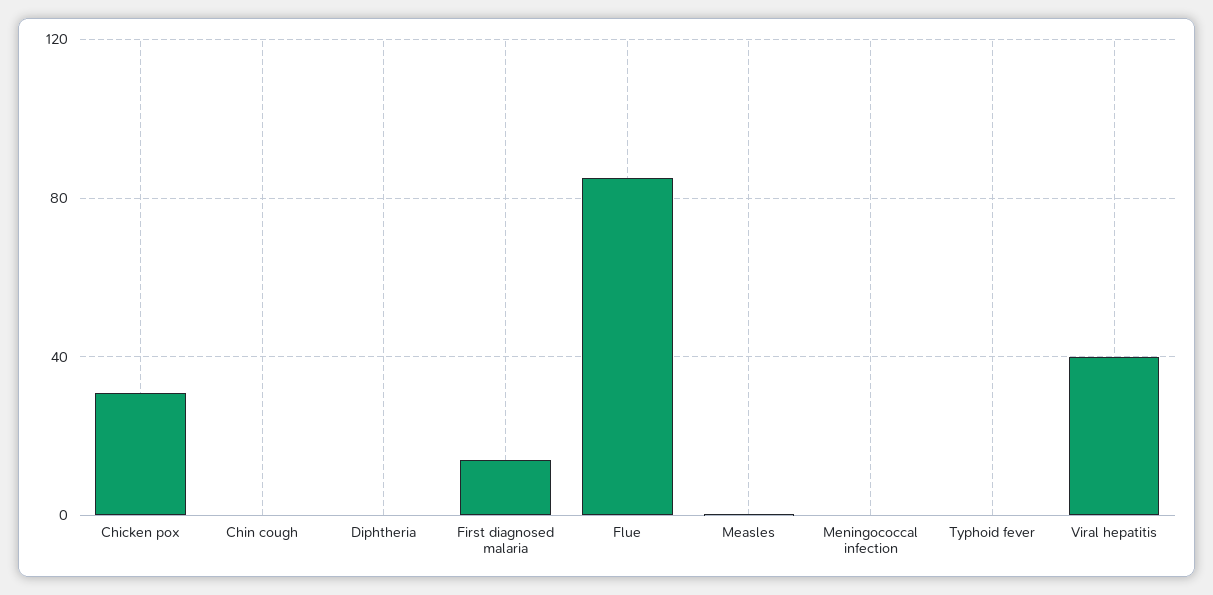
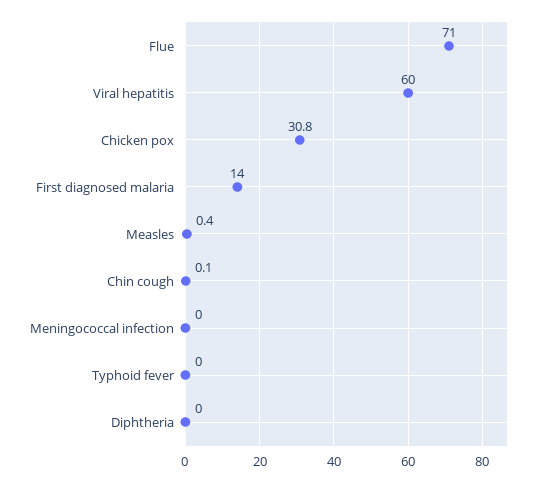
Flue: 85 -> 71
Viral hepatitis: 40 -> 60

